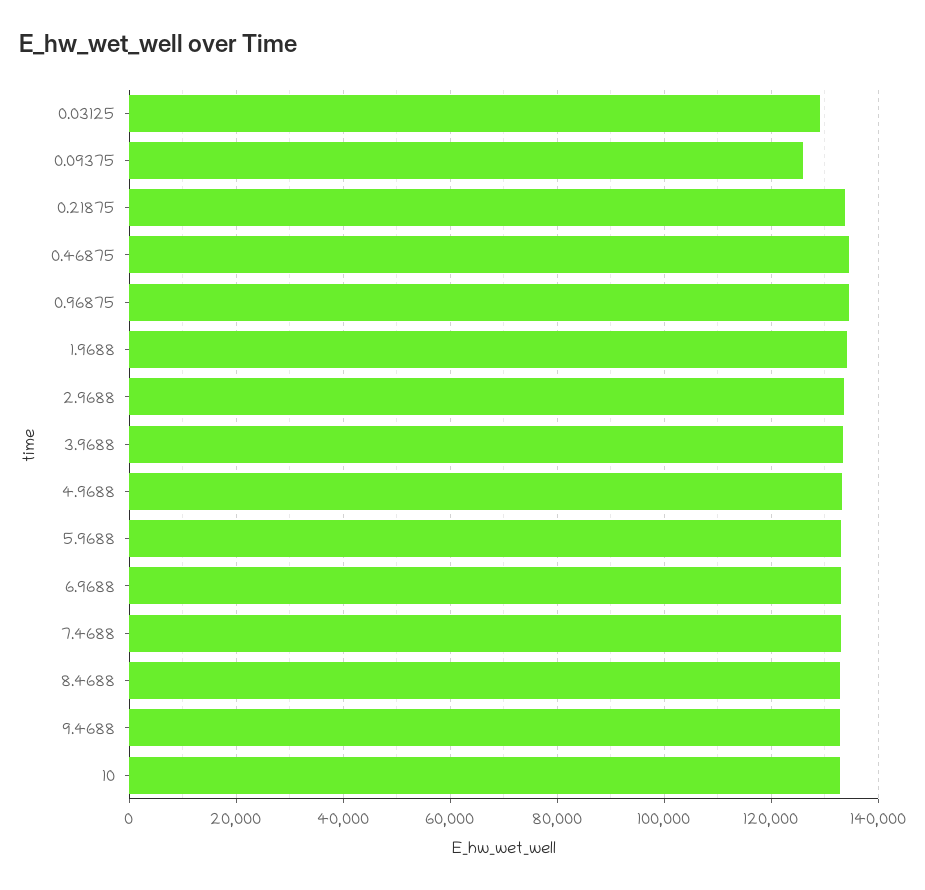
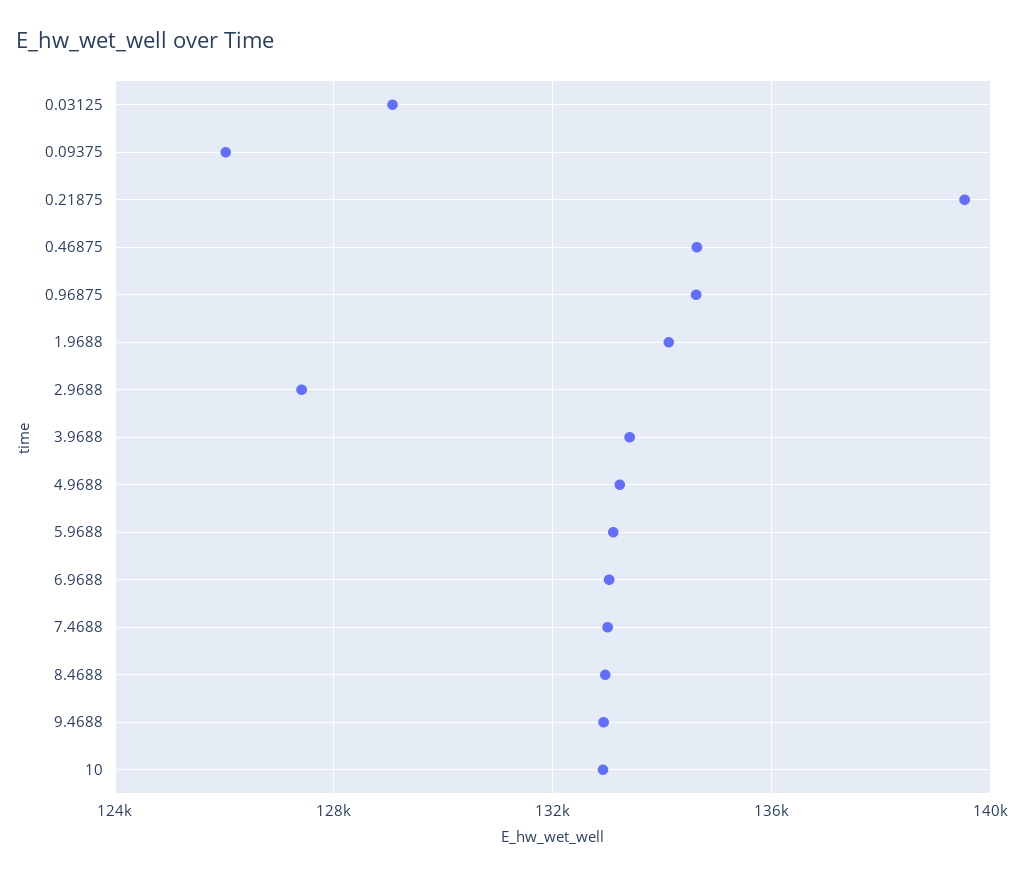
0.21875: 134000 -> 139500
2.9688: 134000 -> 127500

